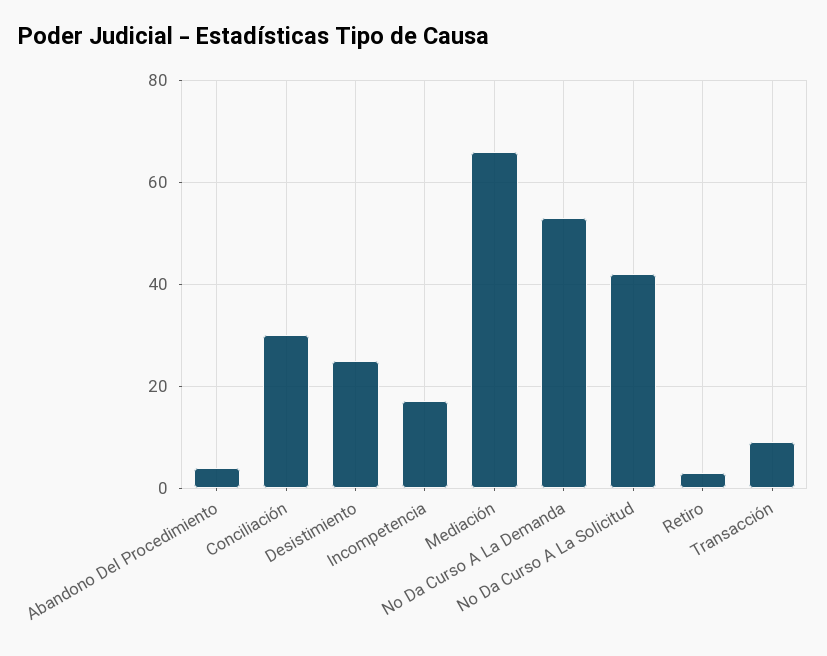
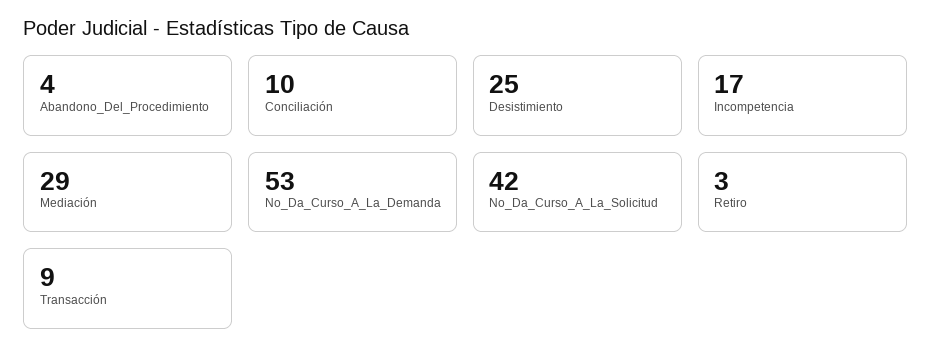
Conciliación: 30 -> 10
Mediación: 65 -> 29

